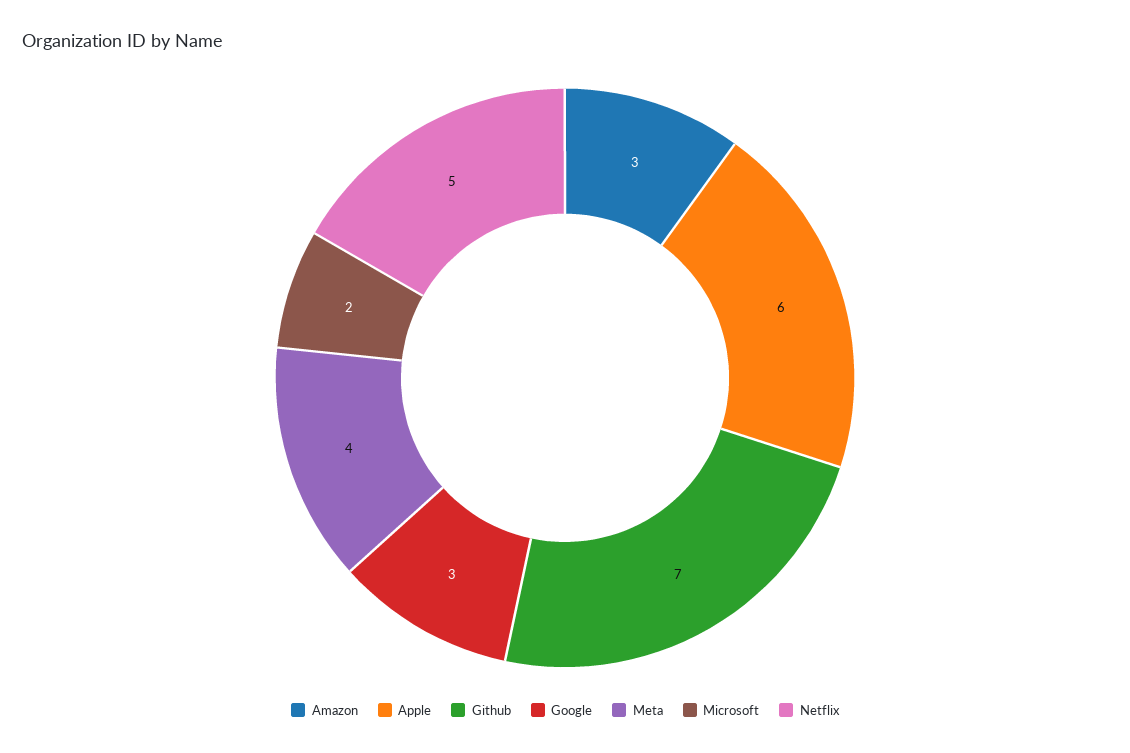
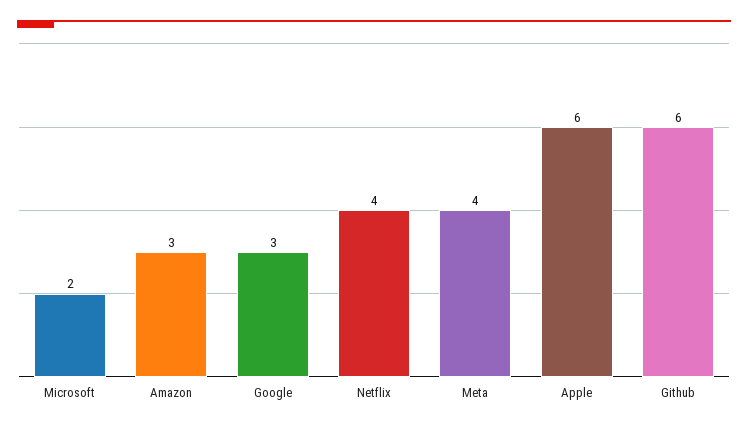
Github: 7 -> 6
Netflix: 5 -> 4

